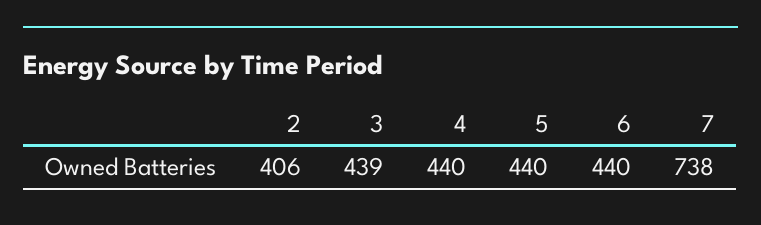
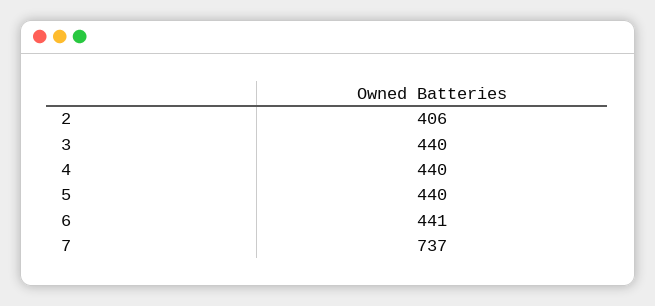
3: 439 -> 440
6: 440 -> 441
7: 738 -> 737

